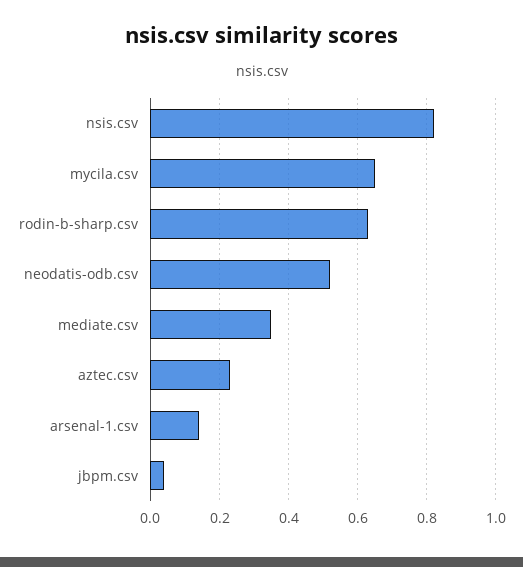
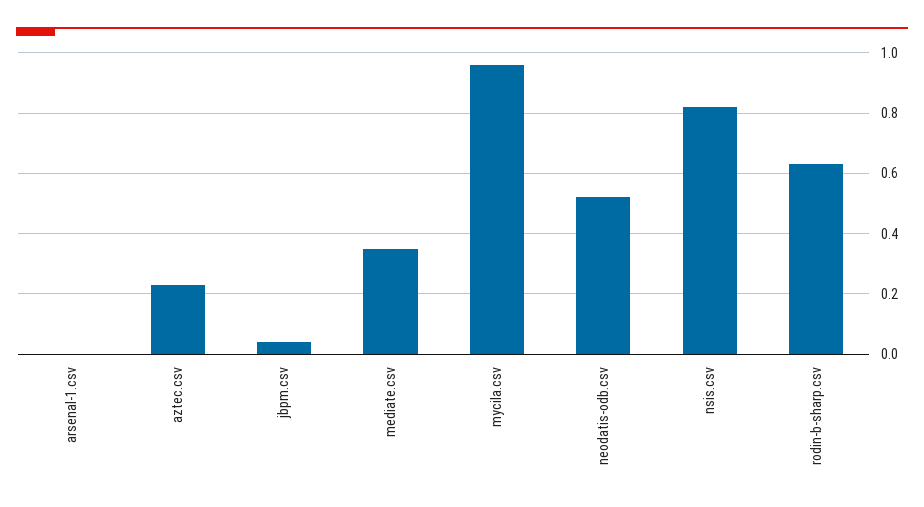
mycila.csv: 0.65 -> 0.95
arsenal-1.csv: 0.15 -> 0

